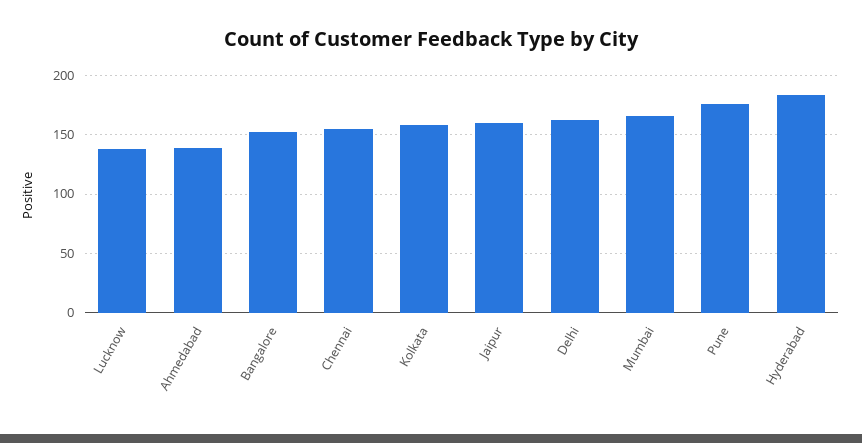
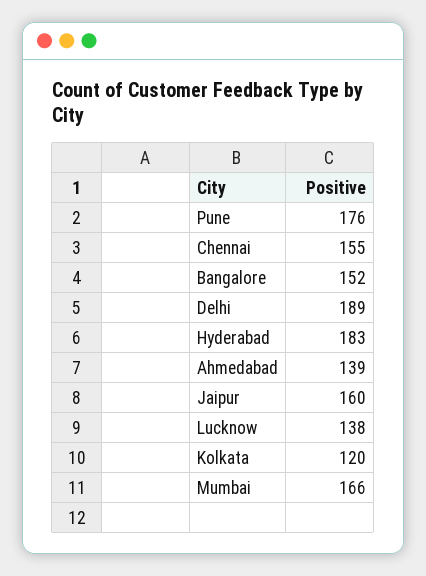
Kolkata: 160 -> 120
Delhi: 160 -> 189

